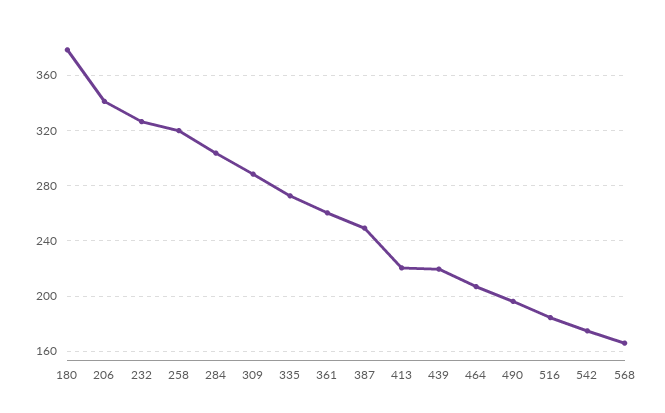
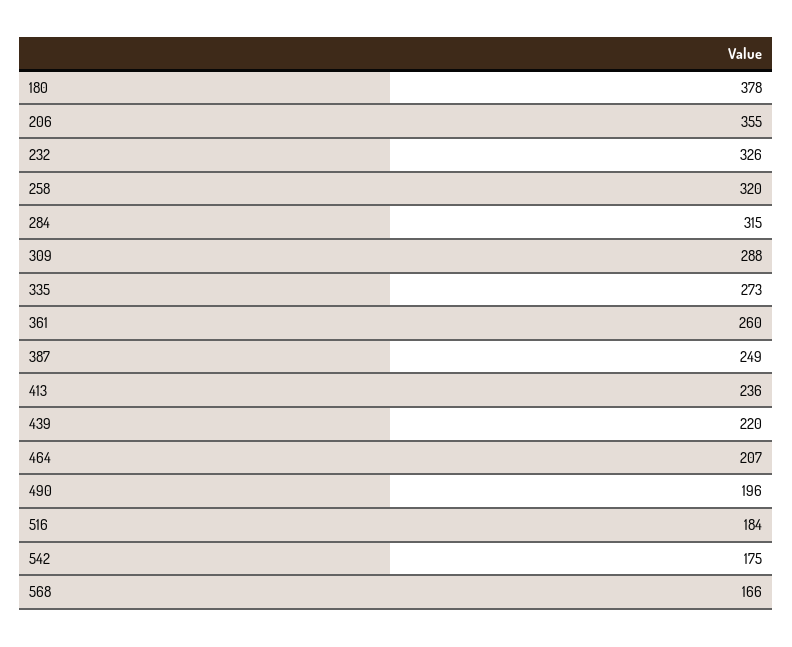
206: 340 -> 355
284: 305 -> 315
413: 220 -> 236

